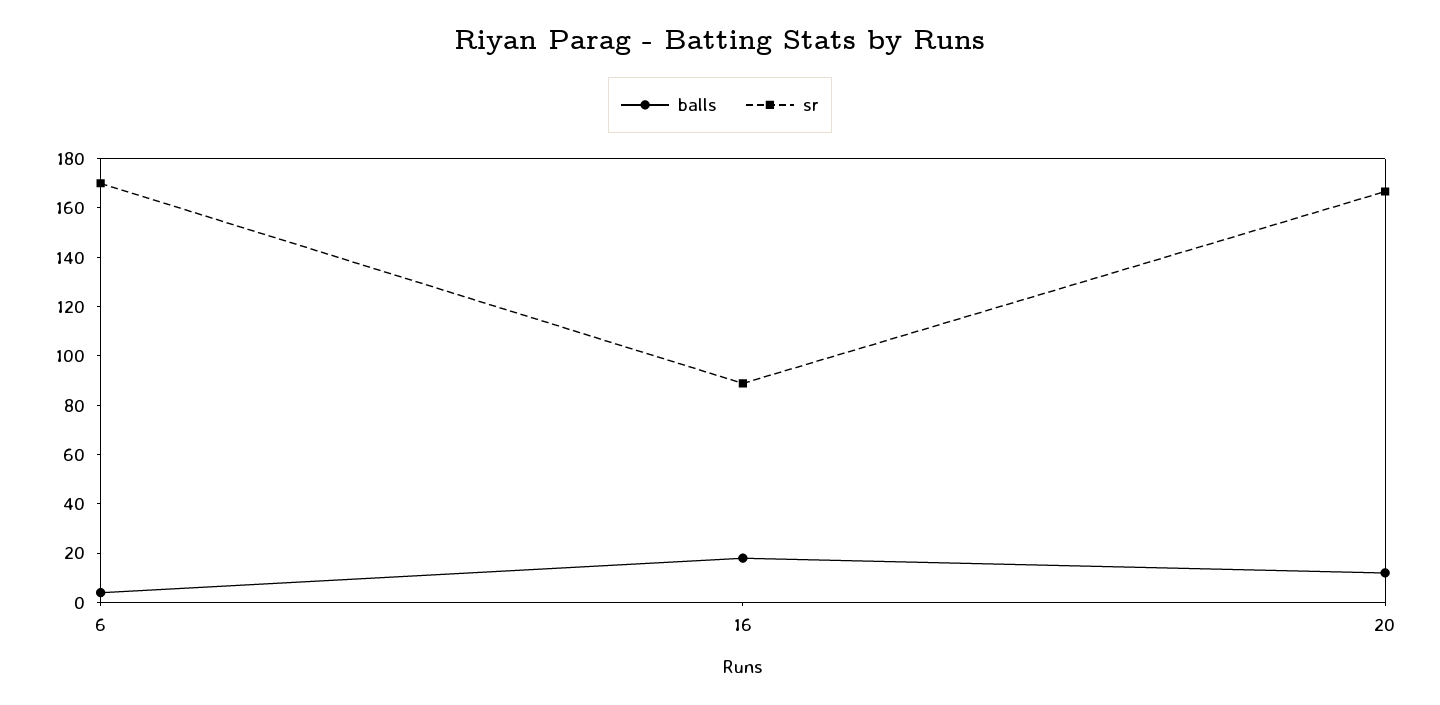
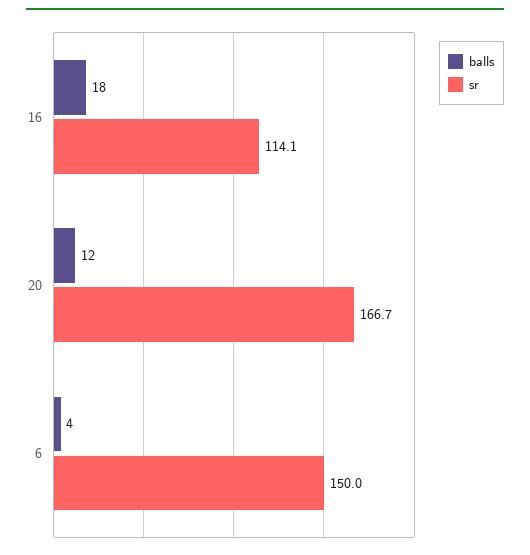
sr, 6: 170 -> 150
sr, 16: 90 -> 114.1

